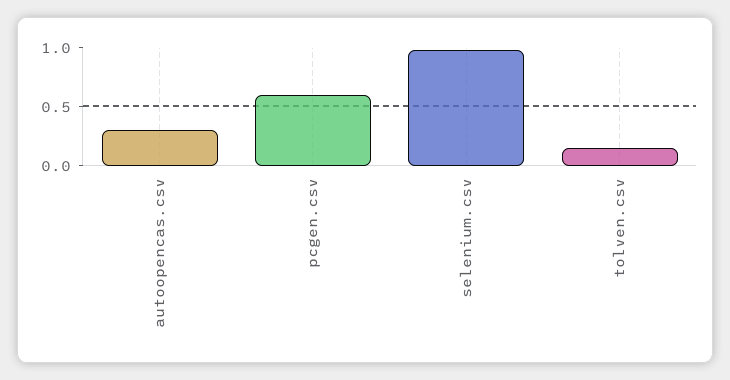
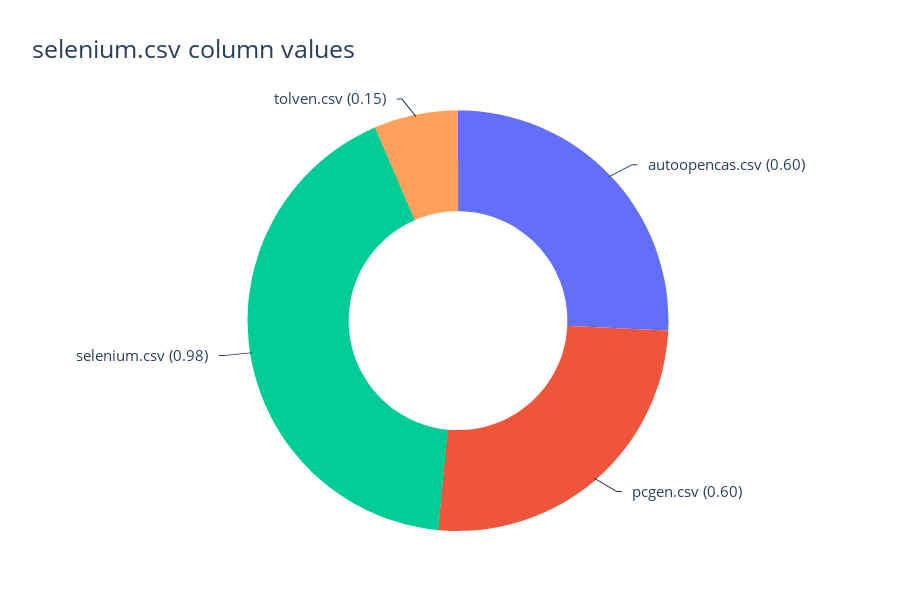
autoopencas.csv: 0.3 -> 0.6

